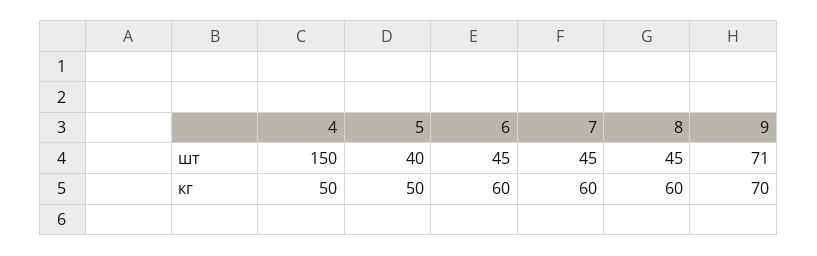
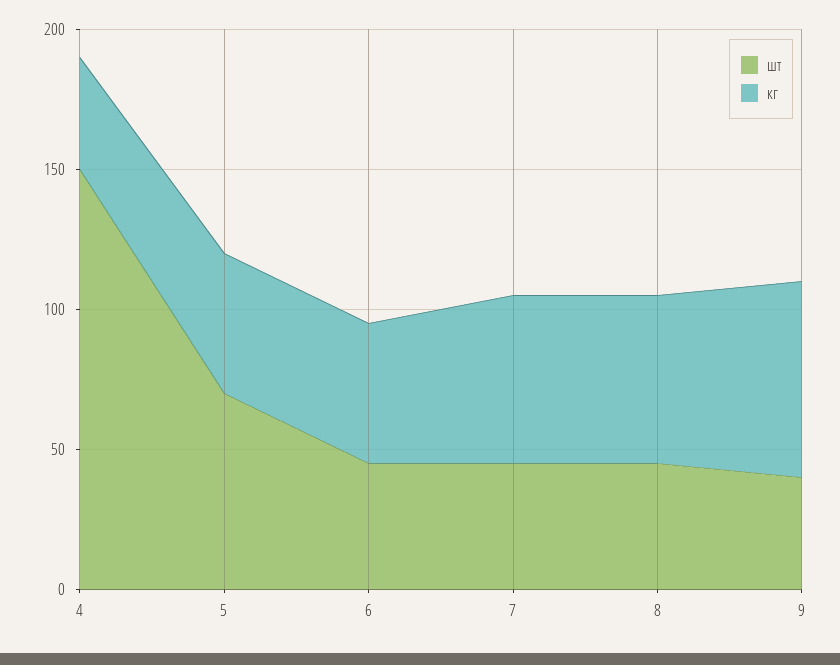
шт, 5: 40 -> 70
шт, 9: 71 -> 40
кг, 4: 50 -> 40
кг, 6: 60 -> 50

